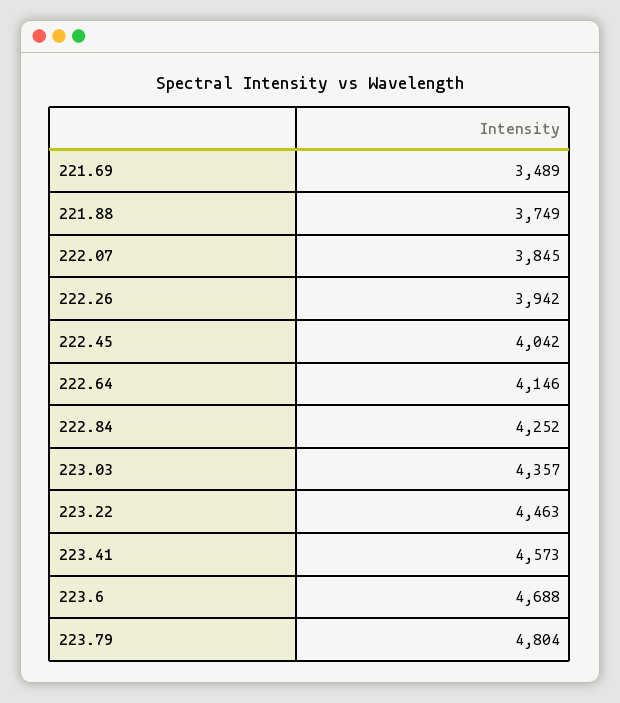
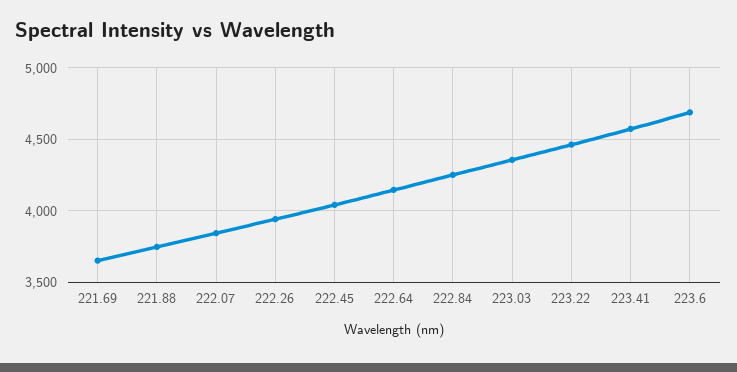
221.69: 3489 -> 3650
223.79: 4804 -> none

